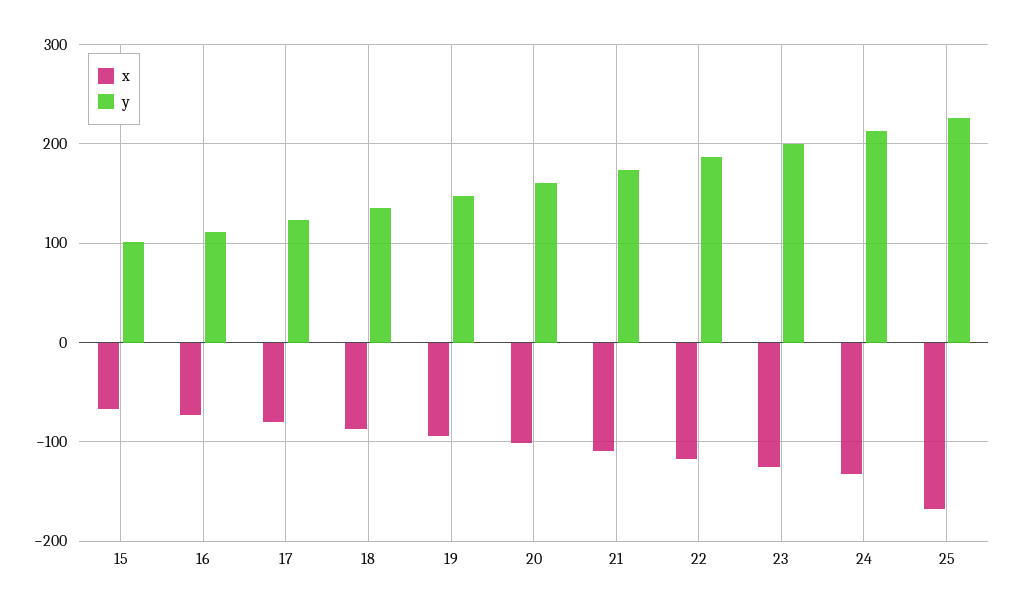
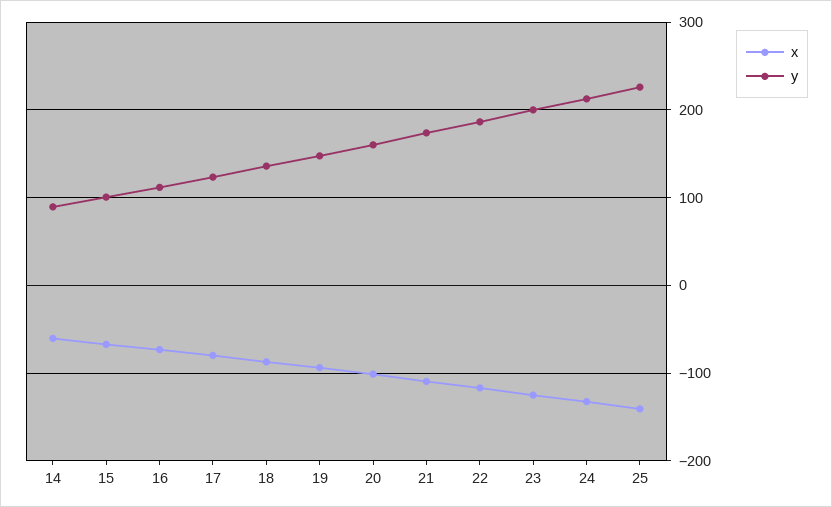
x, 25: -170 -> -140
x, 14: none -> -60
y, 14: none -> 90

